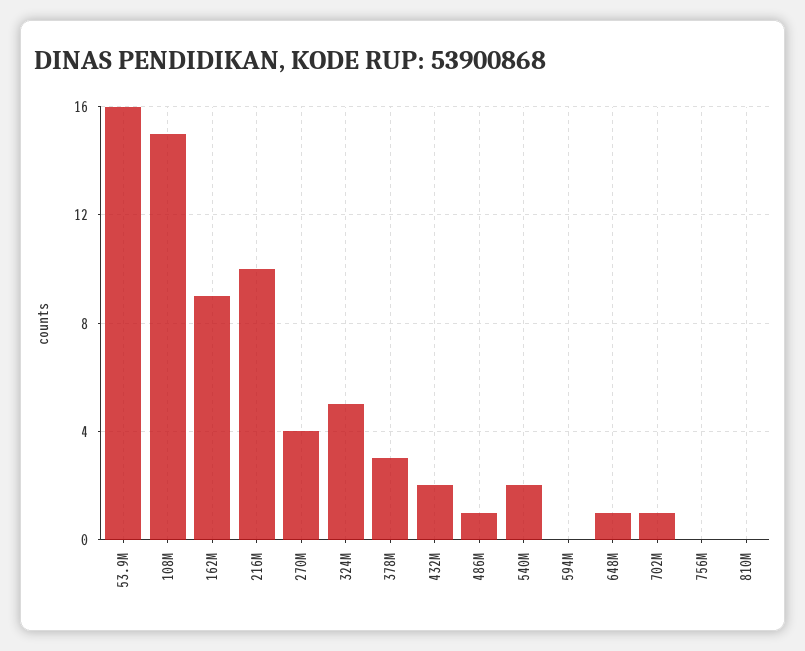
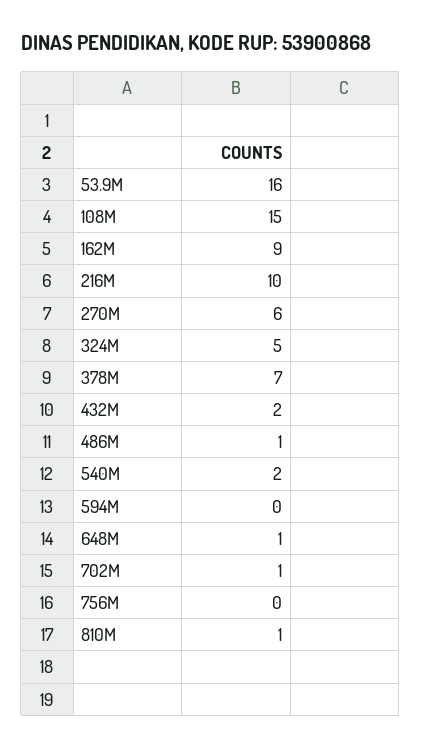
270M: 4 -> 6
378M: 3 -> 7
810M: 0 -> 1

